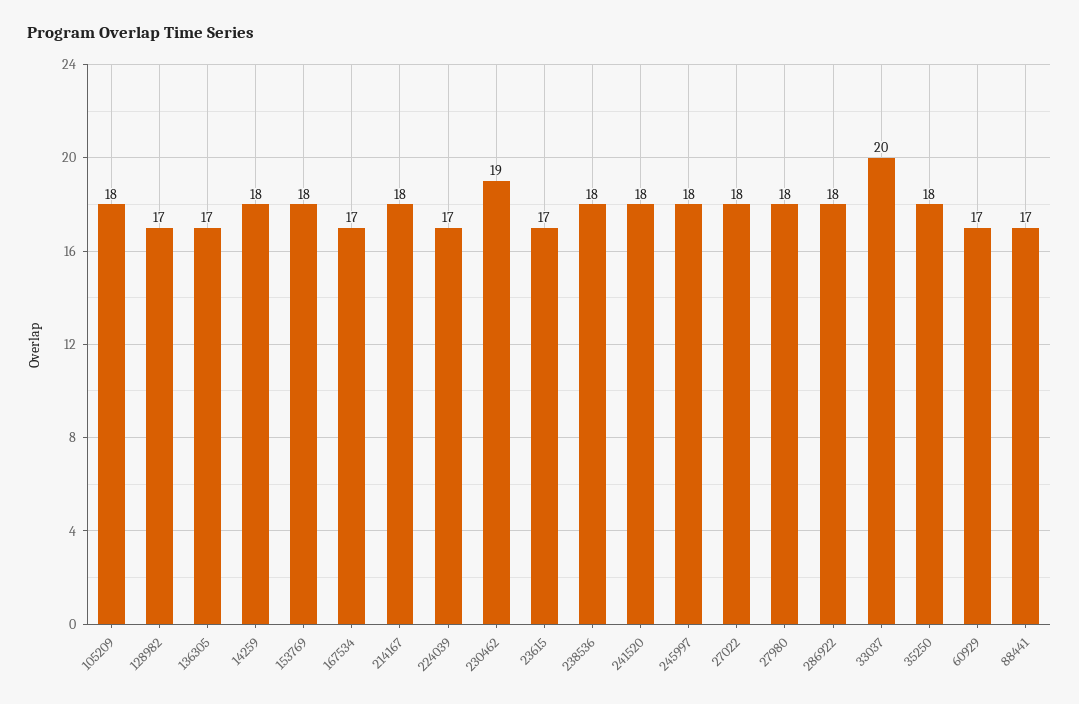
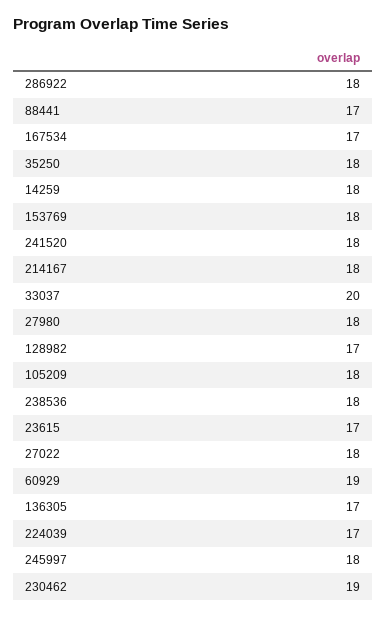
60929: 17 -> 19

